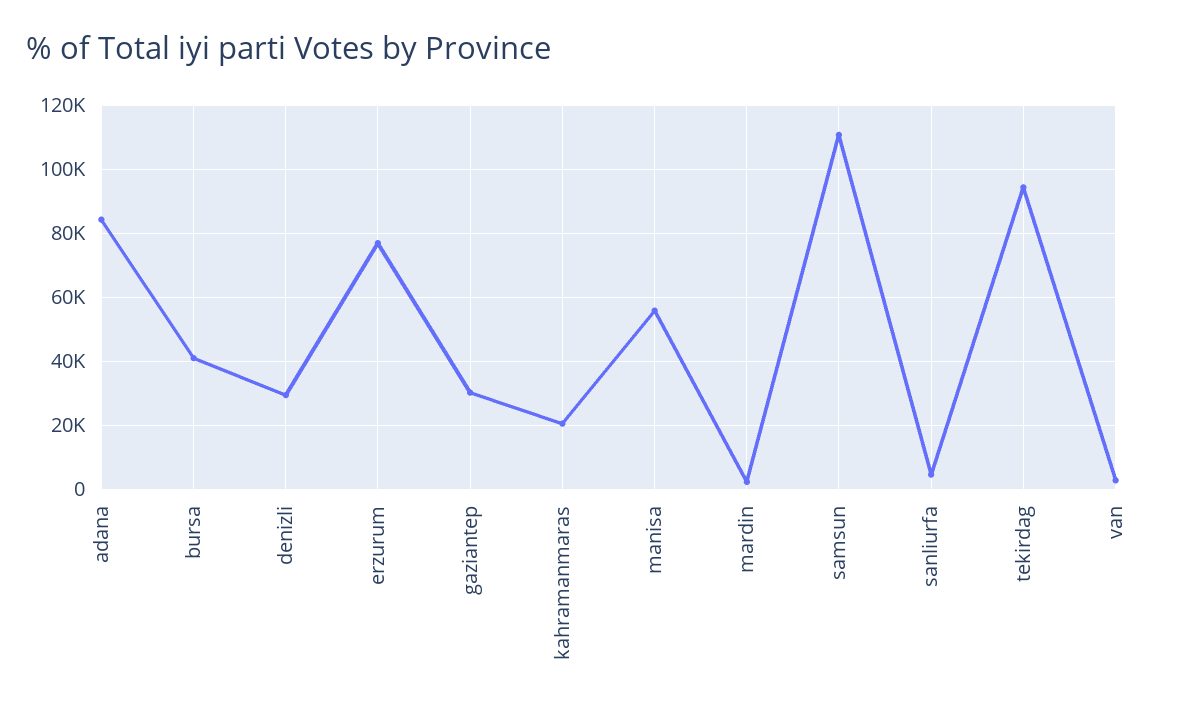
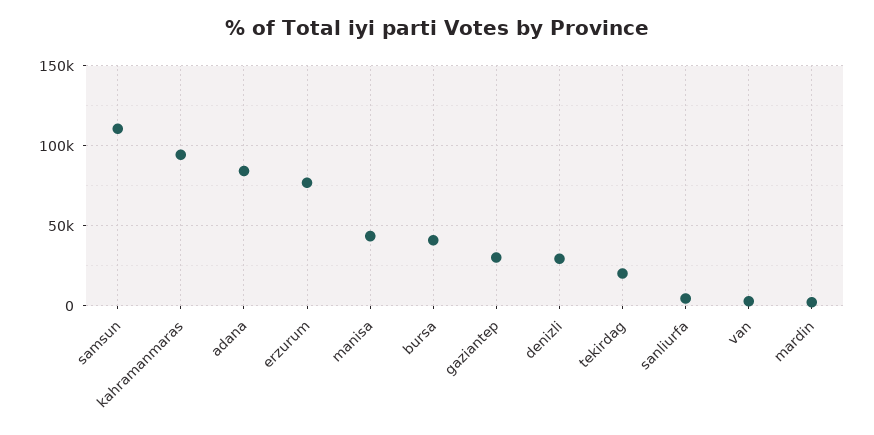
kahramanmaras: 20000 -> 95000
manisa: 56000 -> 45000
tekirdag: 94000 -> 20000

